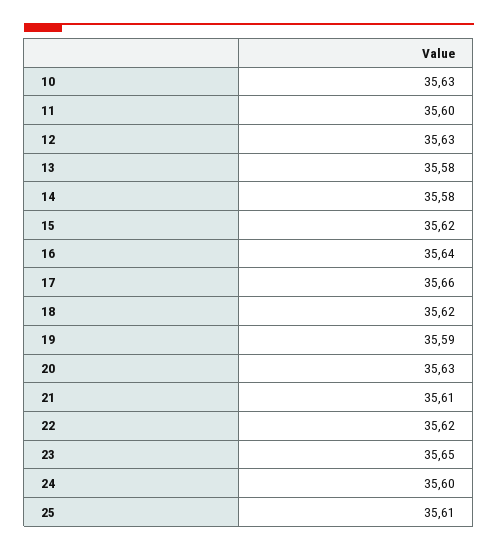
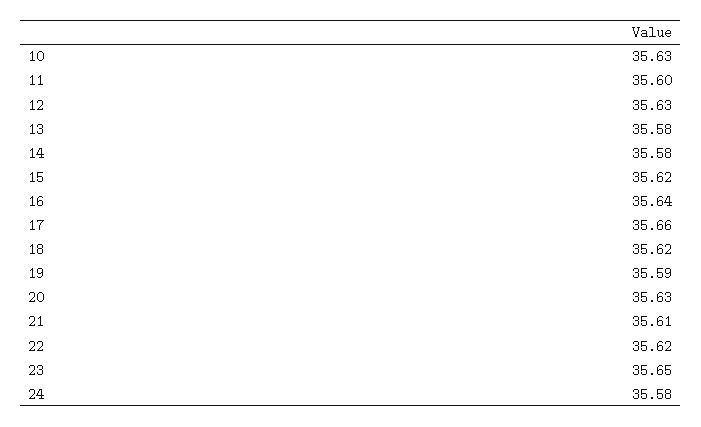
24: 35.6 -> 35.58
25: 35.61 -> none

